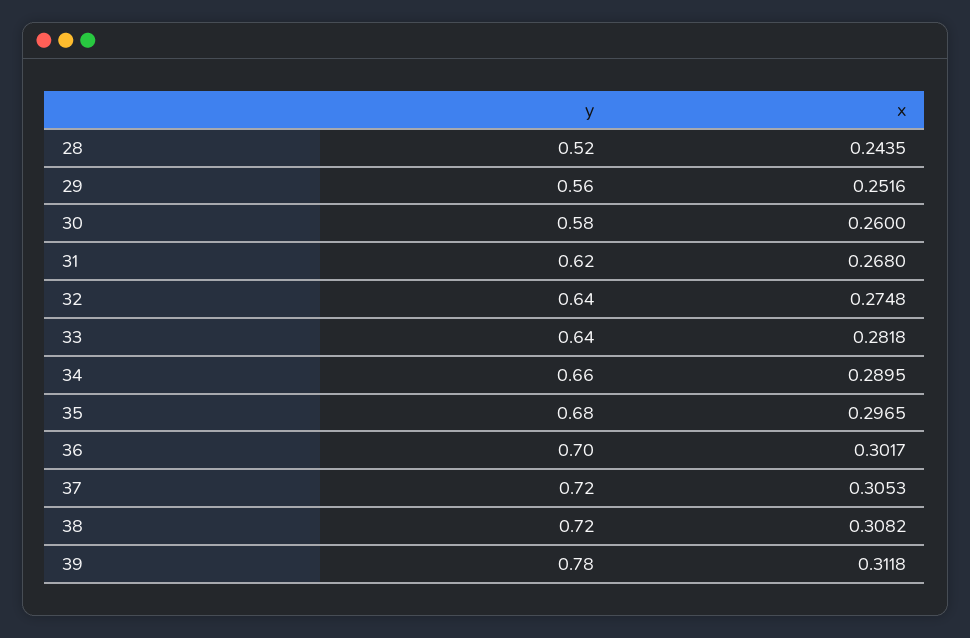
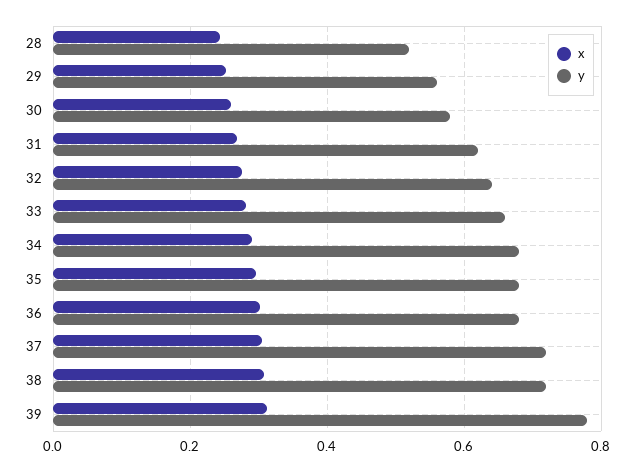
y, 33: 0.64 -> 0.66
y, 34: 0.66 -> 0.68
y, 36: 0.7 -> 0.68

